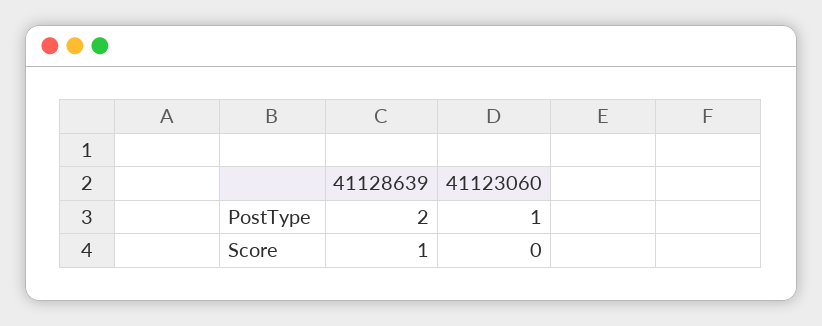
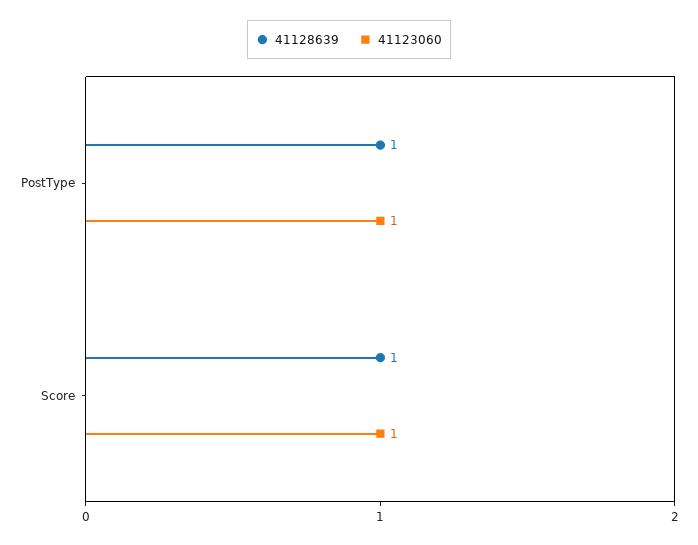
41128639, PostType: 2 -> 1
41123060, Score: 0 -> 1

